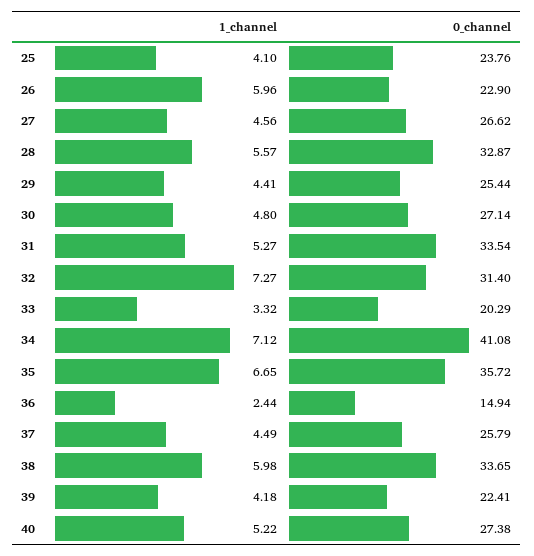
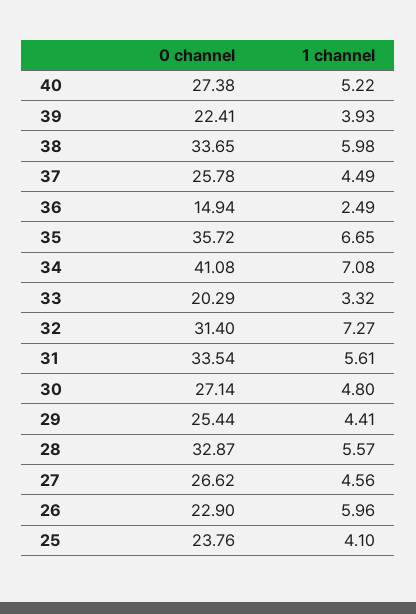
1_channel, 31: 5.27 -> 5.61
1_channel, 34: 7.12 -> 7.08
1_channel, 36: 2.44 -> 2.49
0_channel, 37: 25.79 -> 25.78
1_channel, 39: 4.18 -> 3.93

